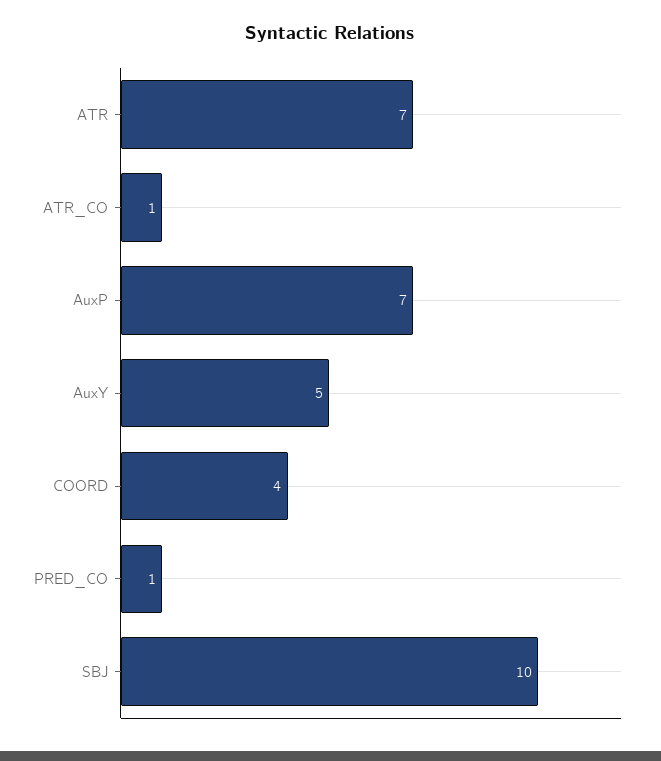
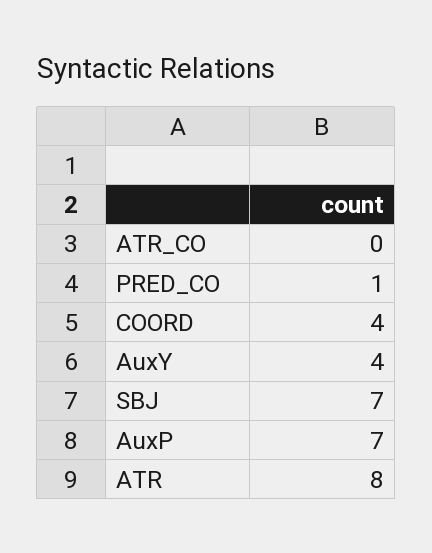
ATR: 7 -> 8
ATR_CO: 1 -> 0
AuxY: 5 -> 4
SBJ: 10 -> 7

